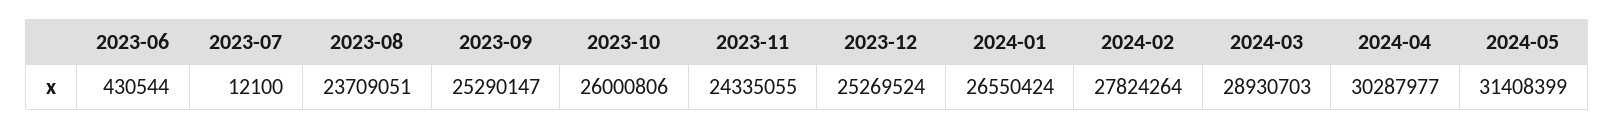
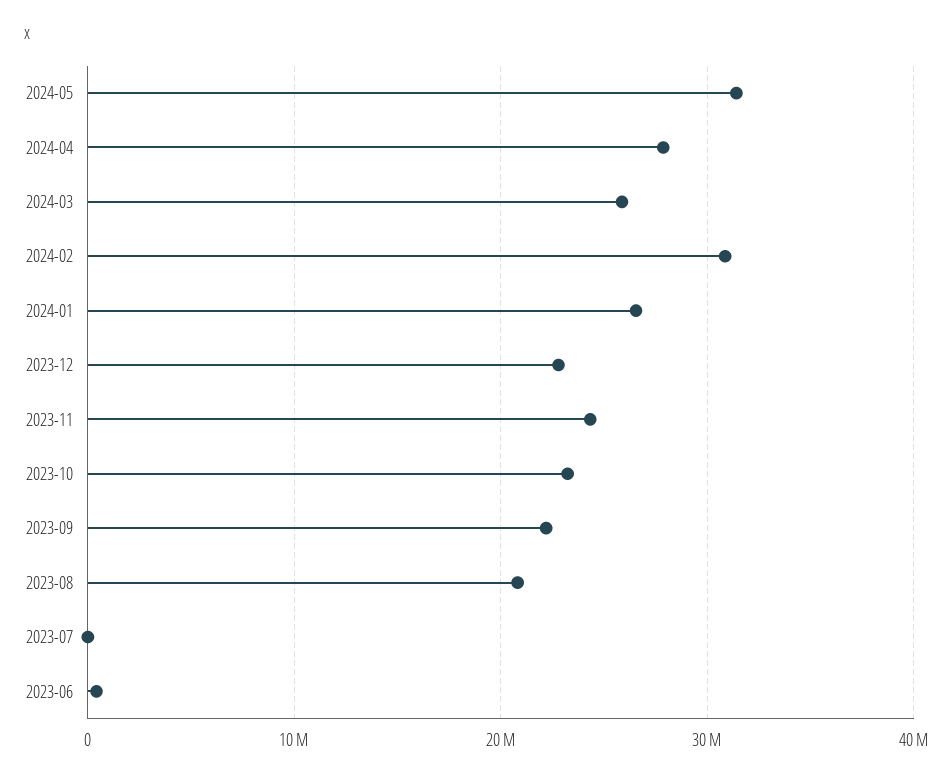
2023-08: 23709051 -> 21000000
2023-09: 25290147 -> 22000000
2023-10: 26000806 -> 23000000
2023-12: 25269524 -> 23000000
2024-02: 27824264 -> 31000000
2024-03: 28930703 -> 26000000
2024-04: 30287977 -> 28000000

